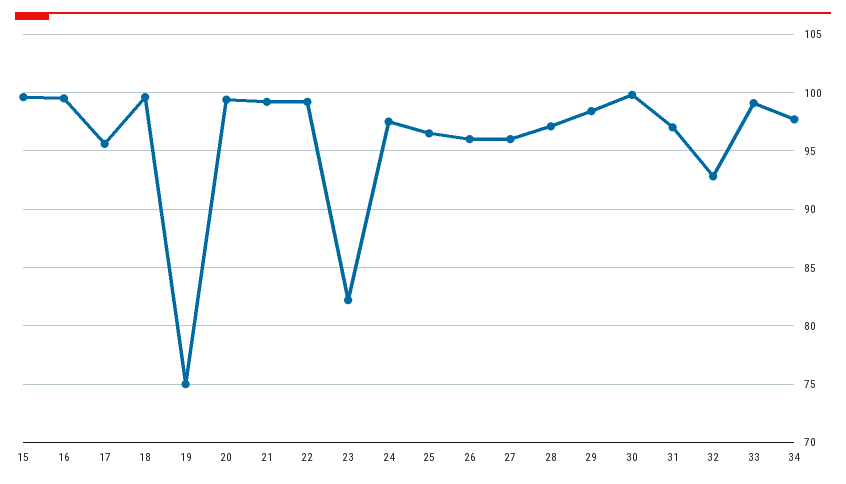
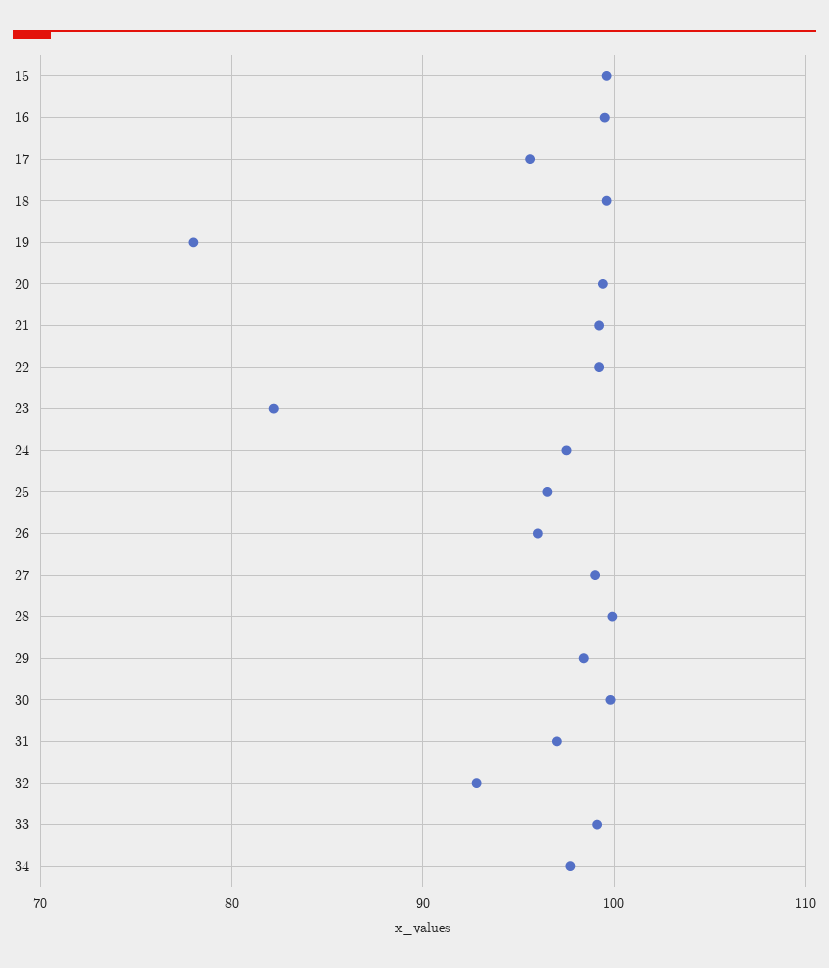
19: 75 -> 78
27: 96 -> 99
28: 97 -> 100

